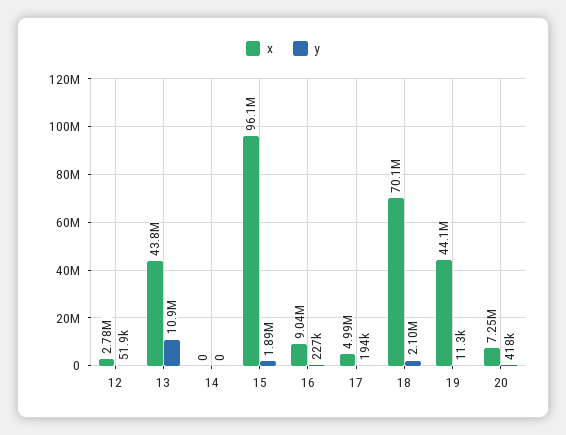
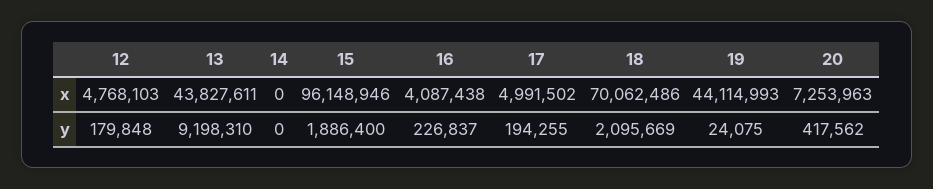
x, 12: 2780000 -> 4768103
y, 12: 51900 -> 179848
y, 13: 10900000 -> 9198310
x, 16: 9040000 -> 4087438
y, 19: 11300 -> 24075

